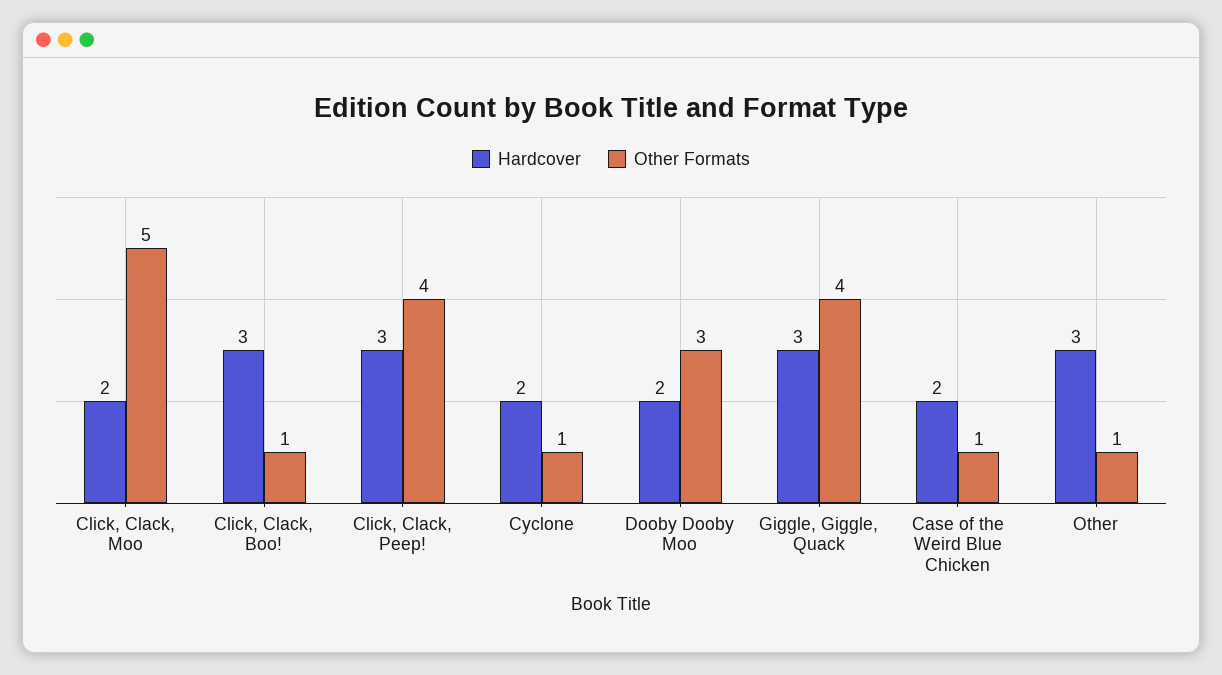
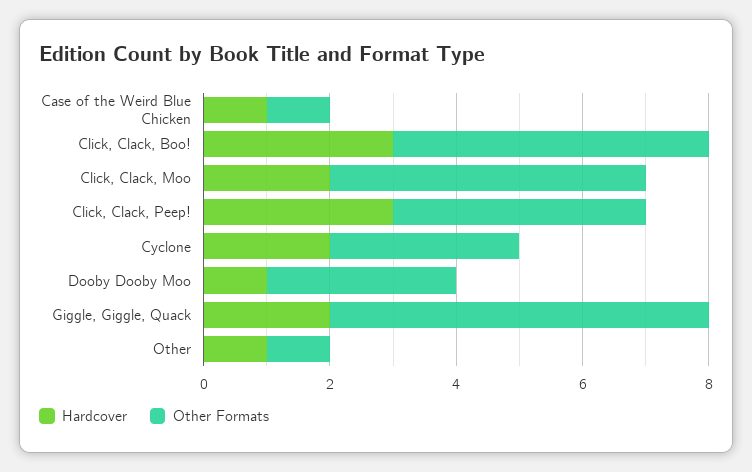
Other Formats, Click, Clack, Boo!: 1 -> 5
Other Formats, Cyclone: 1 -> 3
Hardcover, Dooby Dooby Moo: 2 -> 1
Hardcover, Giggle, Giggle, Quack: 3 -> 2
Other Formats, Giggle, Giggle, Quack: 4 -> 6
Hardcover, Case of the Weird Blue Chicken: 2 -> 1
Hardcover, Other: 3 -> 1

